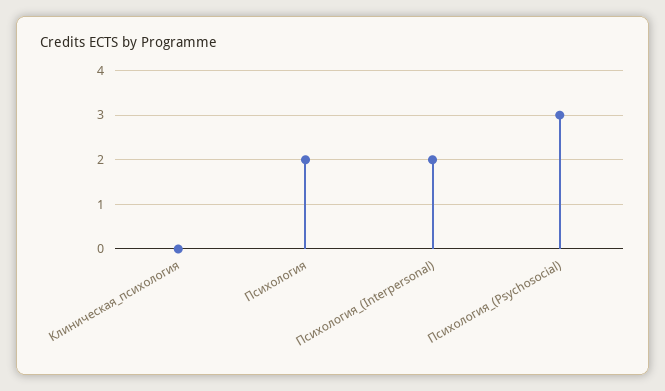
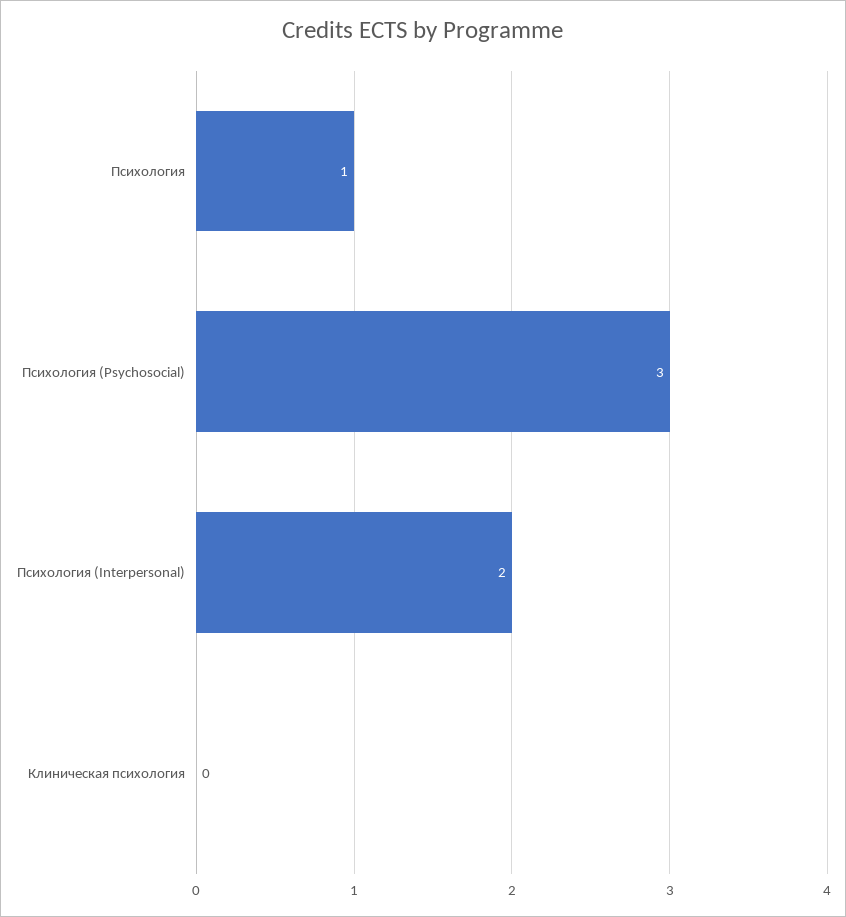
Психология: 2 -> 1

